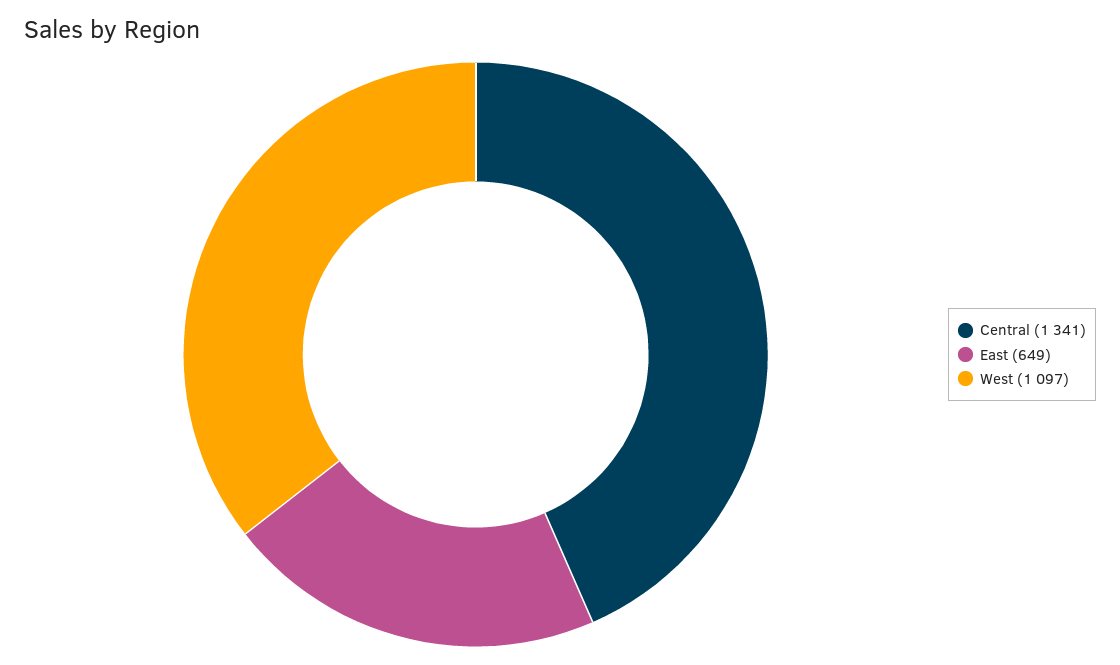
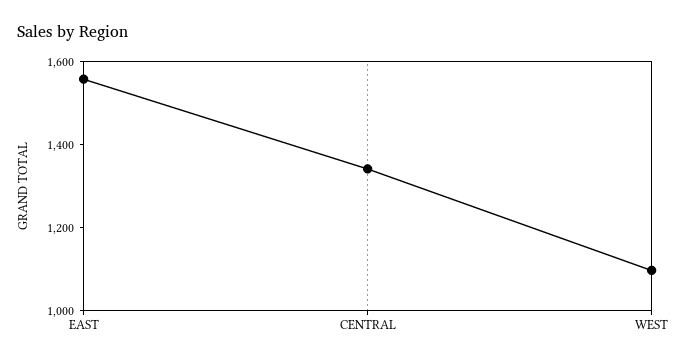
East: 649 -> 1550

